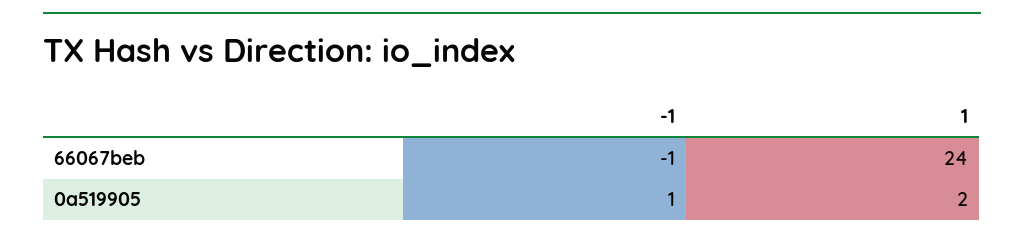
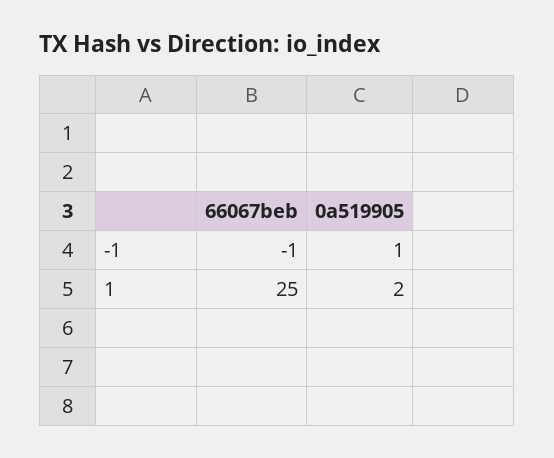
1, 66067beb: 24 -> 25

